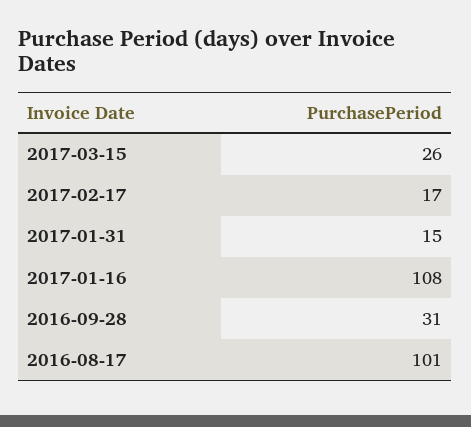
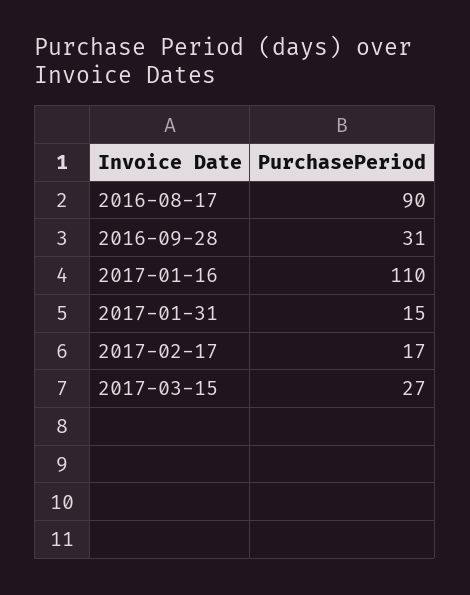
2017-03-15: 26 -> 27
2017-01-16: 108 -> 110
2016-08-17: 101 -> 90

